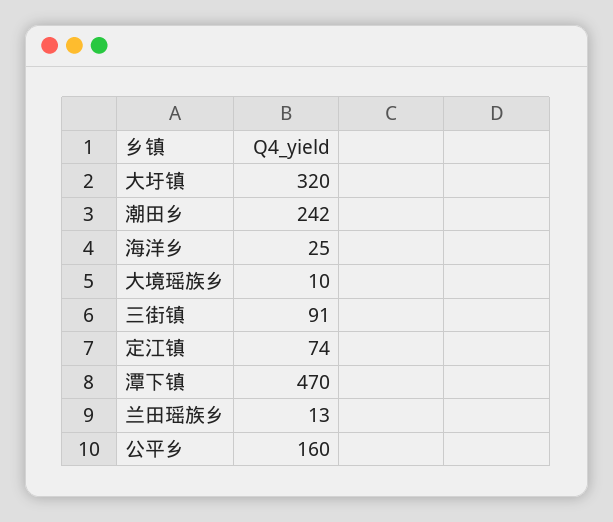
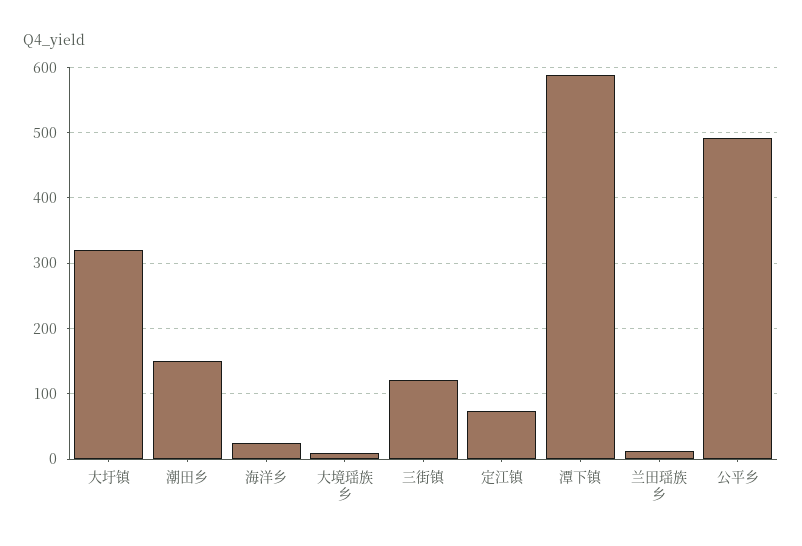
潮田乡: 242 -> 150
三街镇: 91 -> 120
潭下镇: 470 -> 590
公平乡: 160 -> 490

